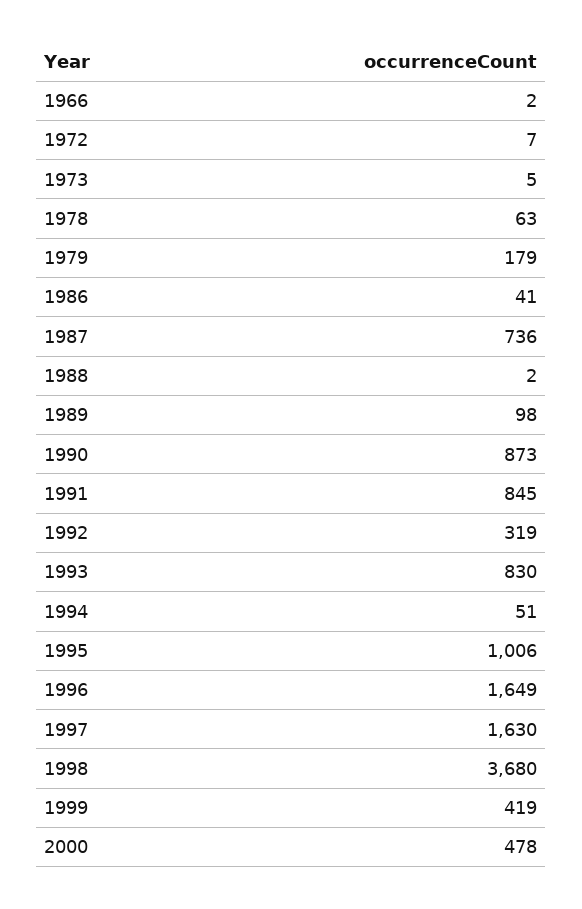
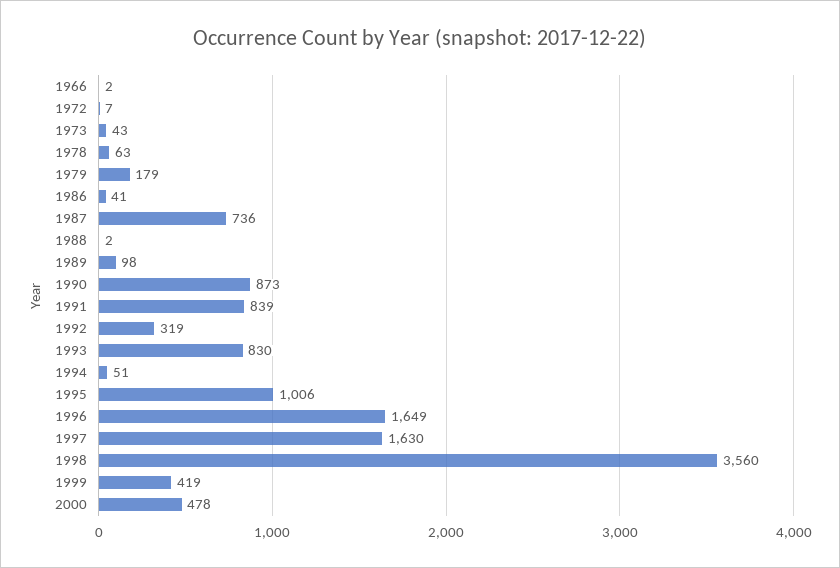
1973: 5 -> 43
1991: 845 -> 839
1998: 3680 -> 3560

